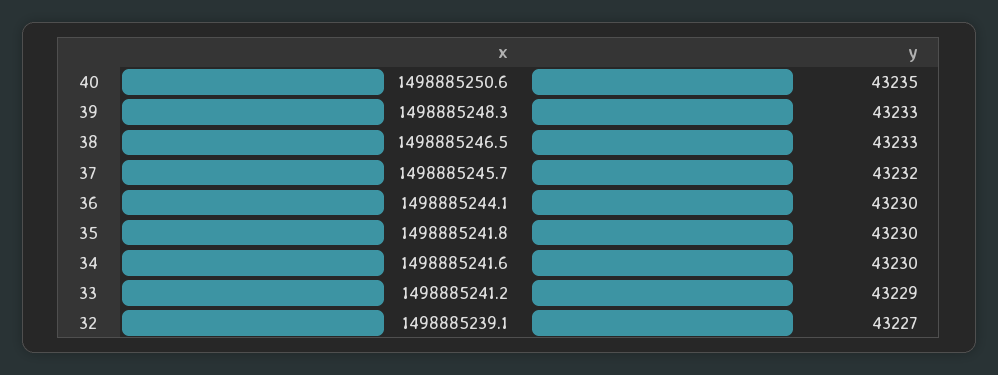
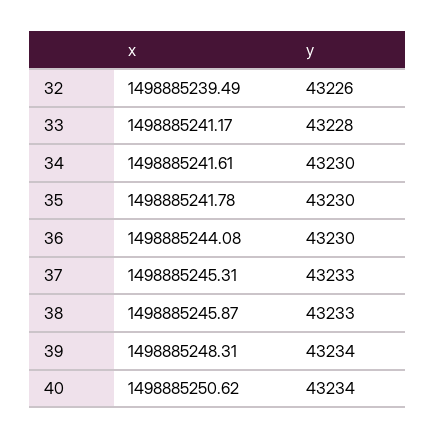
y, 40: 43235 -> 43234
y, 39: 43233 -> 43234
x, 38: 1498885246.5 -> 1498885245.87
x, 37: 1498885245.7 -> 1498885245.31
y, 37: 43232 -> 43233
y, 33: 43229 -> 43228
x, 32: 1498885239.1 -> 1498885239.49
y, 32: 43227 -> 43226

